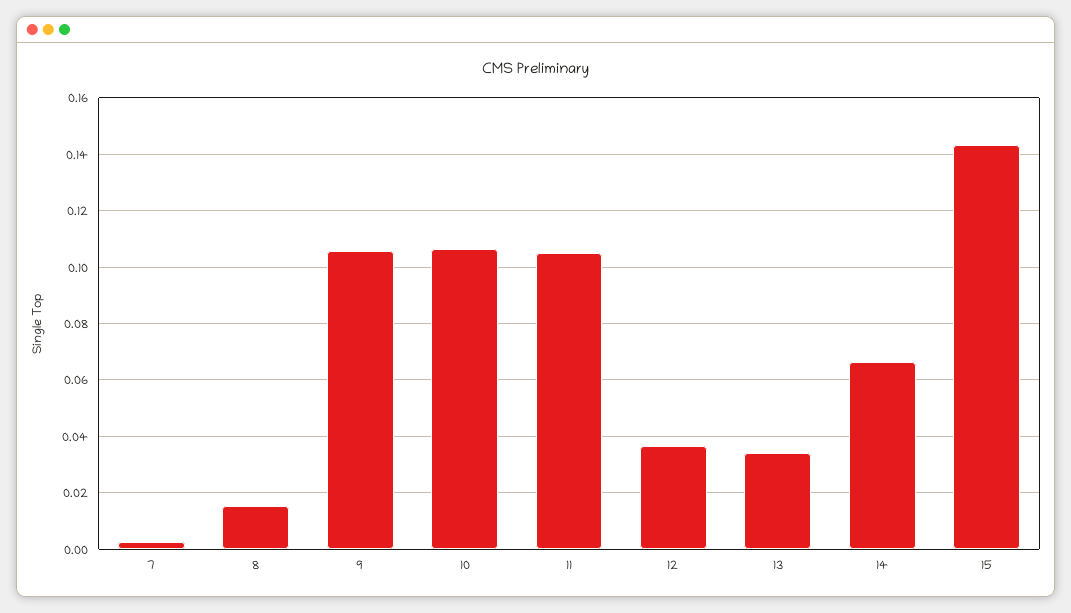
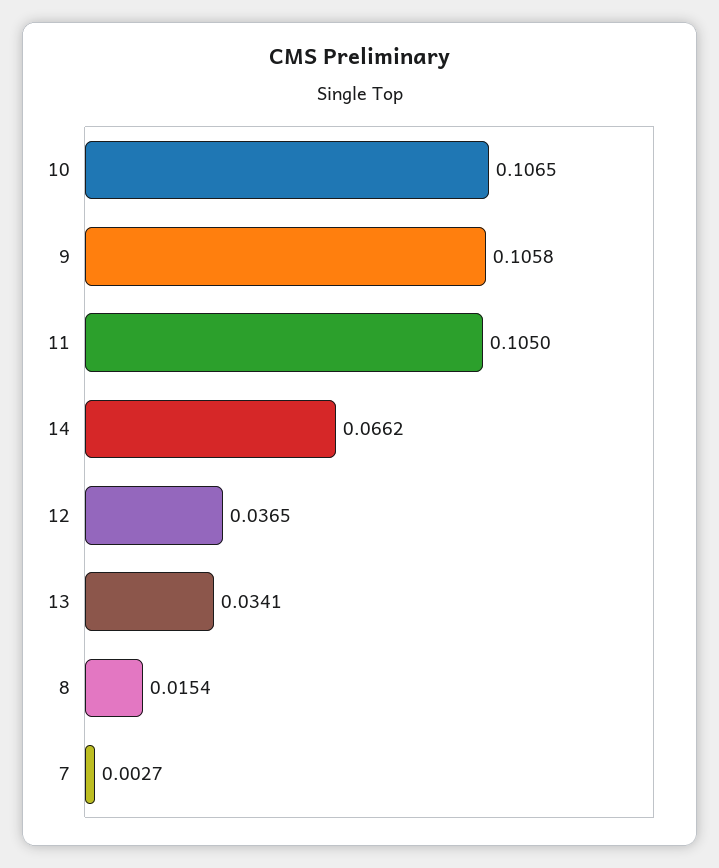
15: 0.1425 -> none

